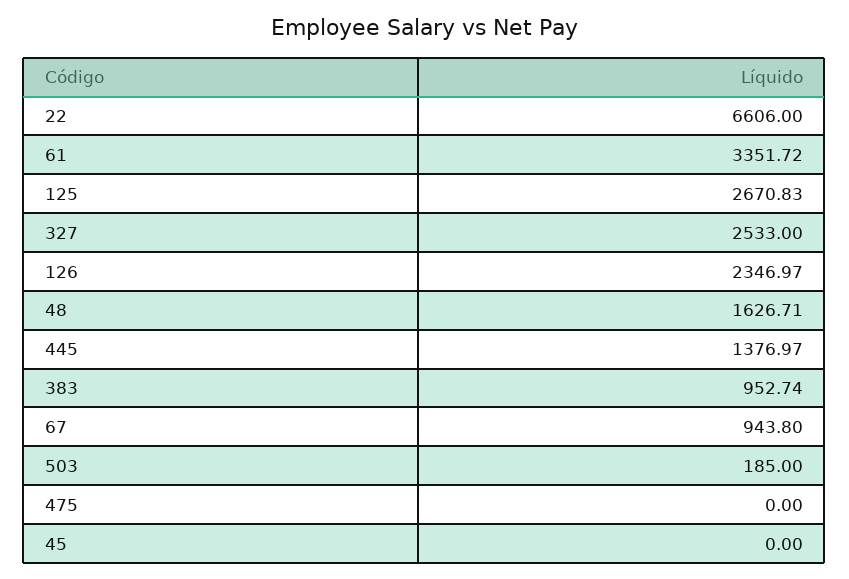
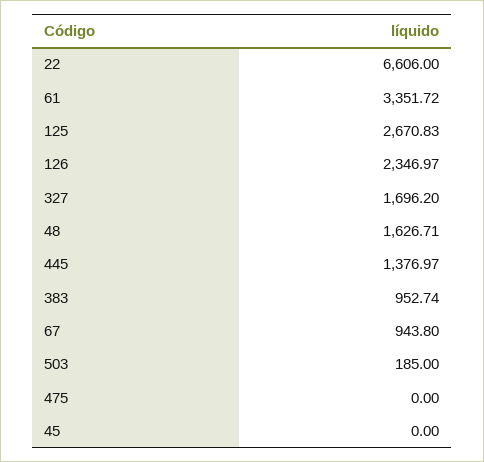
327: 2533 -> 1696.2

